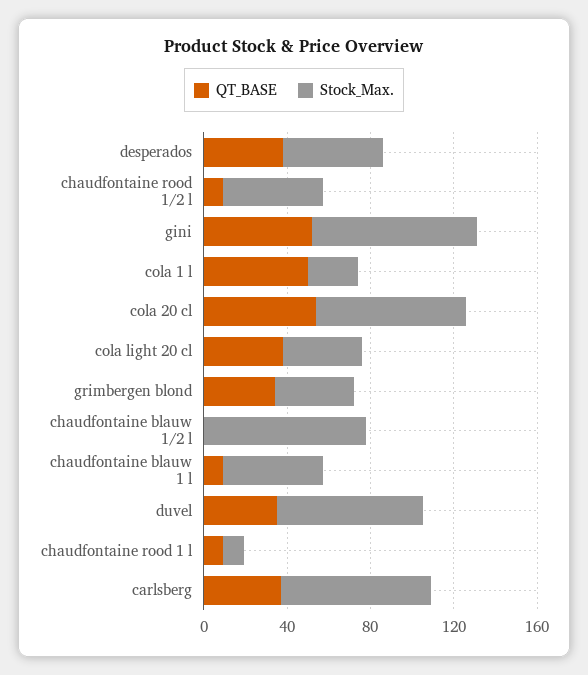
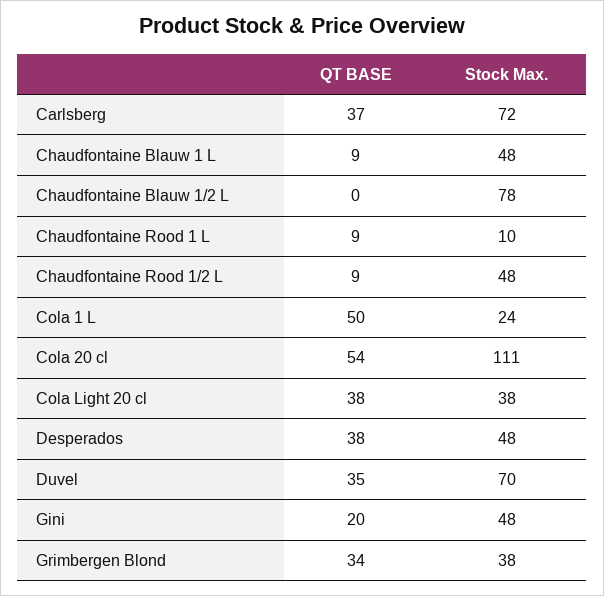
QT_BASE, gini: 50 -> 20
Stock_Max., gini: 80 -> 48
Stock_Max., cola 20 cl: 70 -> 111

